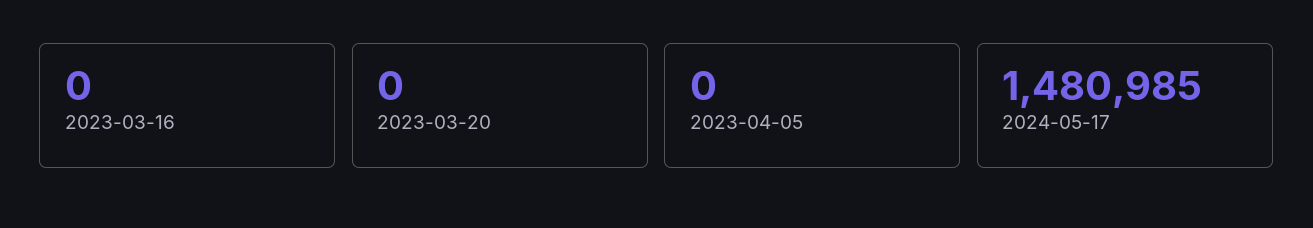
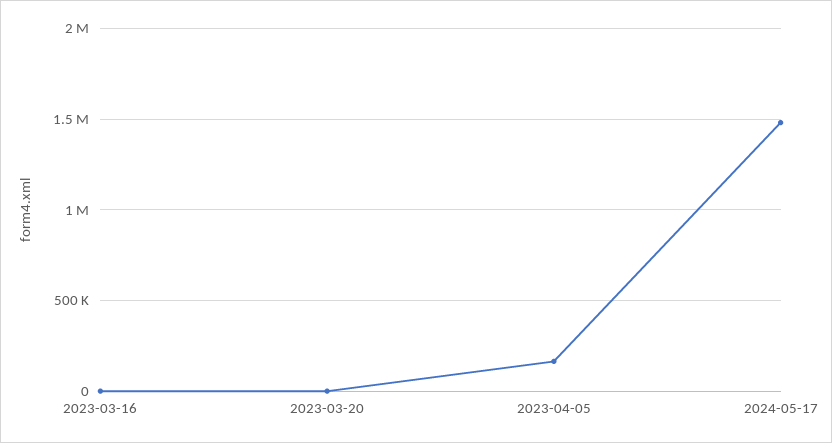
2023-04-05: 0 -> 150000

